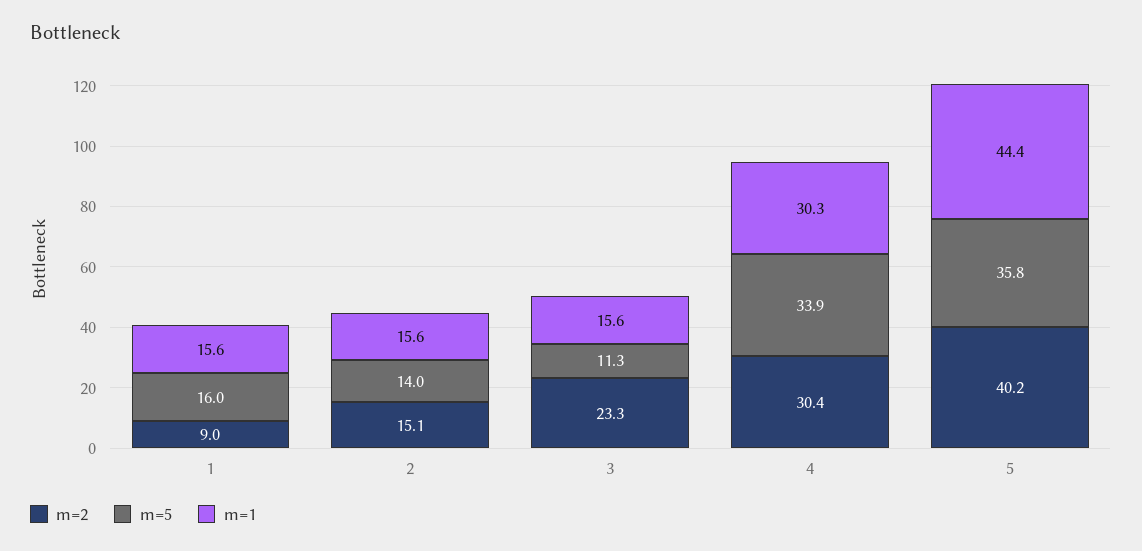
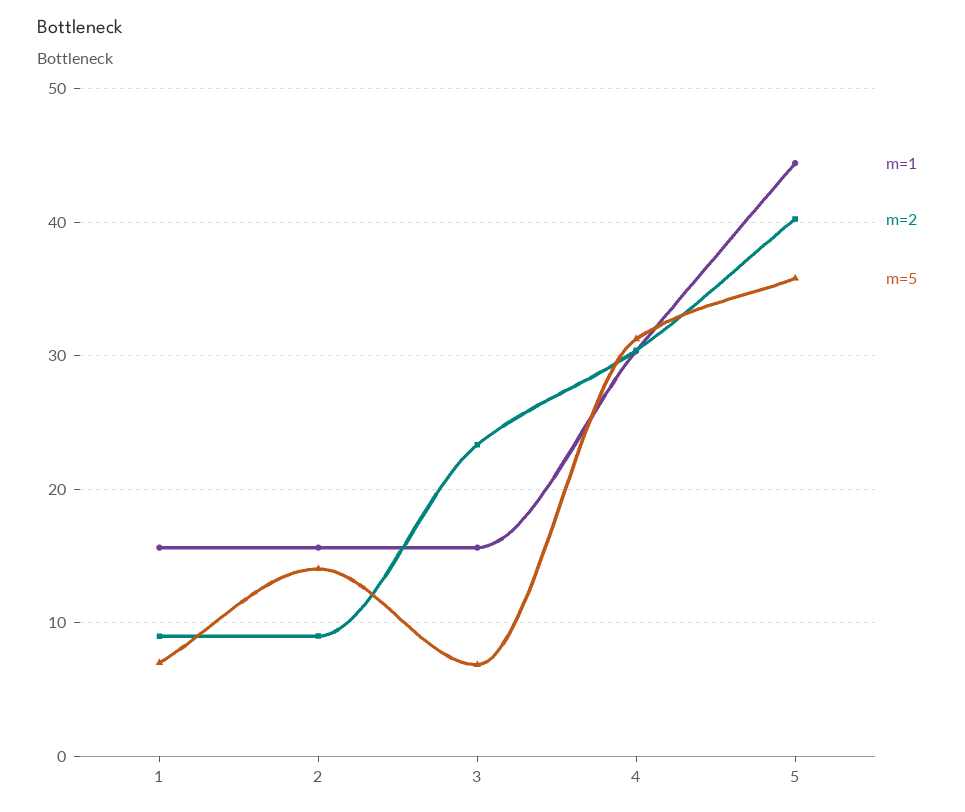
m=5, 1: 16 -> 7
m=2, 2: 15.1 -> 9
m=5, 3: 11.3 -> 7
m=5, 4: 33.9 -> 31

